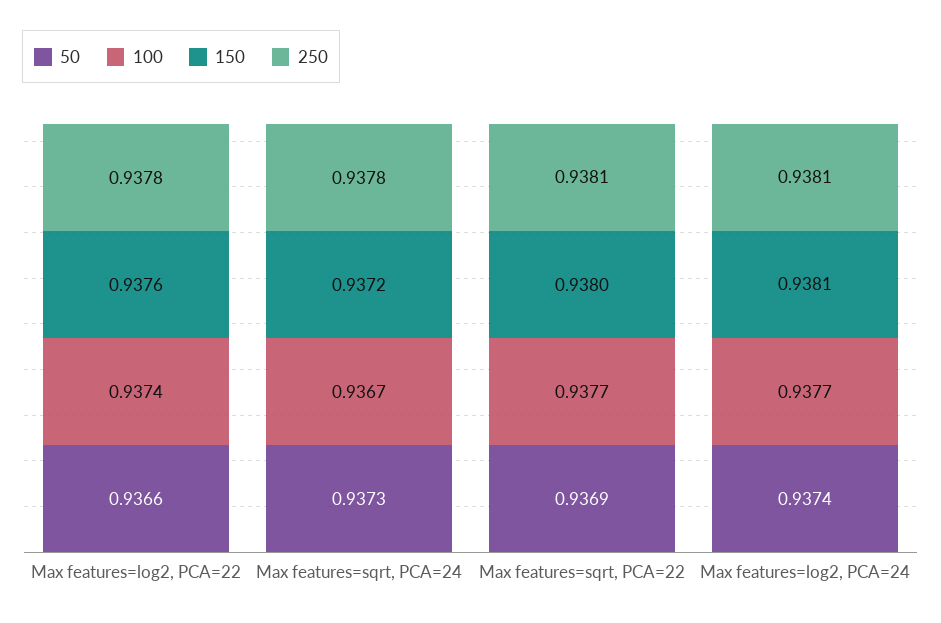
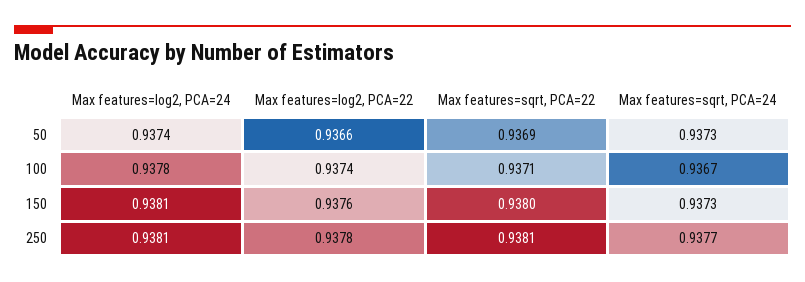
150, Max features=sqrt, PCA=24: 0.9372 -> 0.9373
250, Max features=sqrt, PCA=24: 0.9378 -> 0.9377
100, Max features=sqrt, PCA=22: 0.9377 -> 0.9371
100, Max features=log2, PCA=24: 0.9377 -> 0.9378

